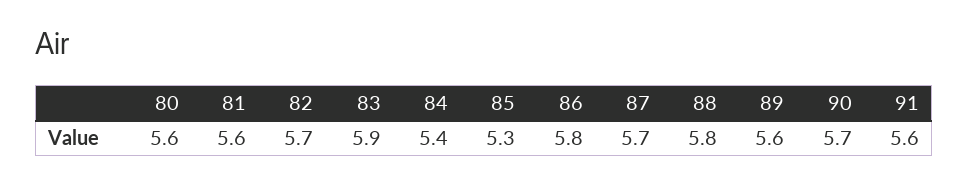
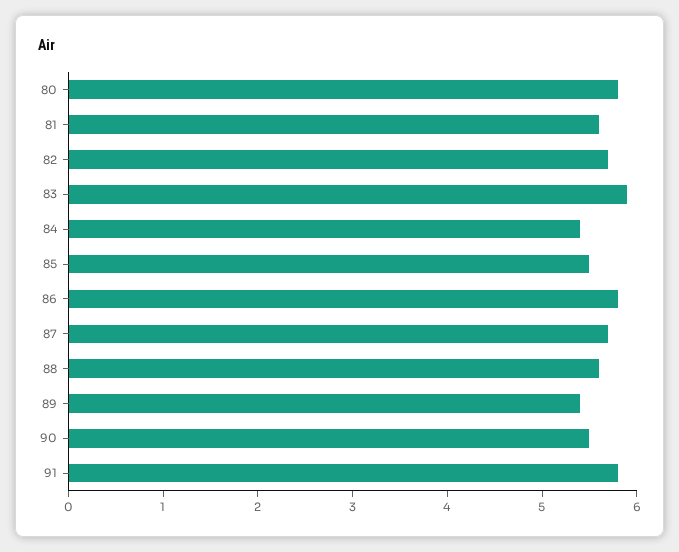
80: 5.6 -> 5.8
85: 5.3 -> 5.5
88: 5.8 -> 5.6
89: 5.6 -> 5.4
90: 5.7 -> 5.5
91: 5.6 -> 5.8

